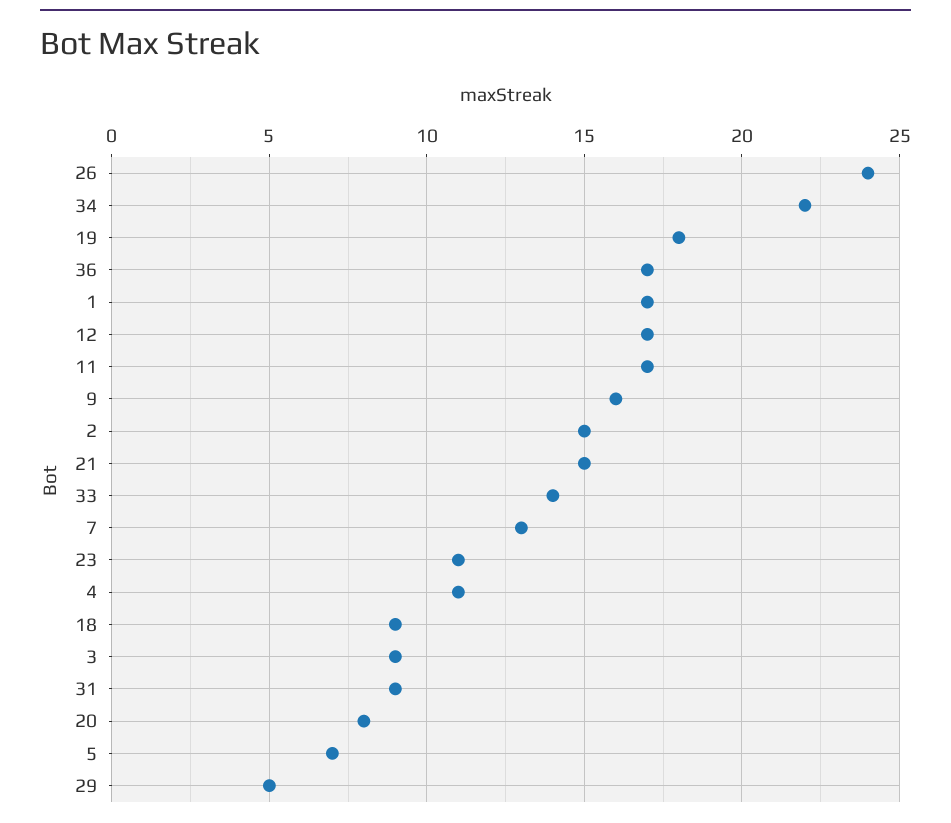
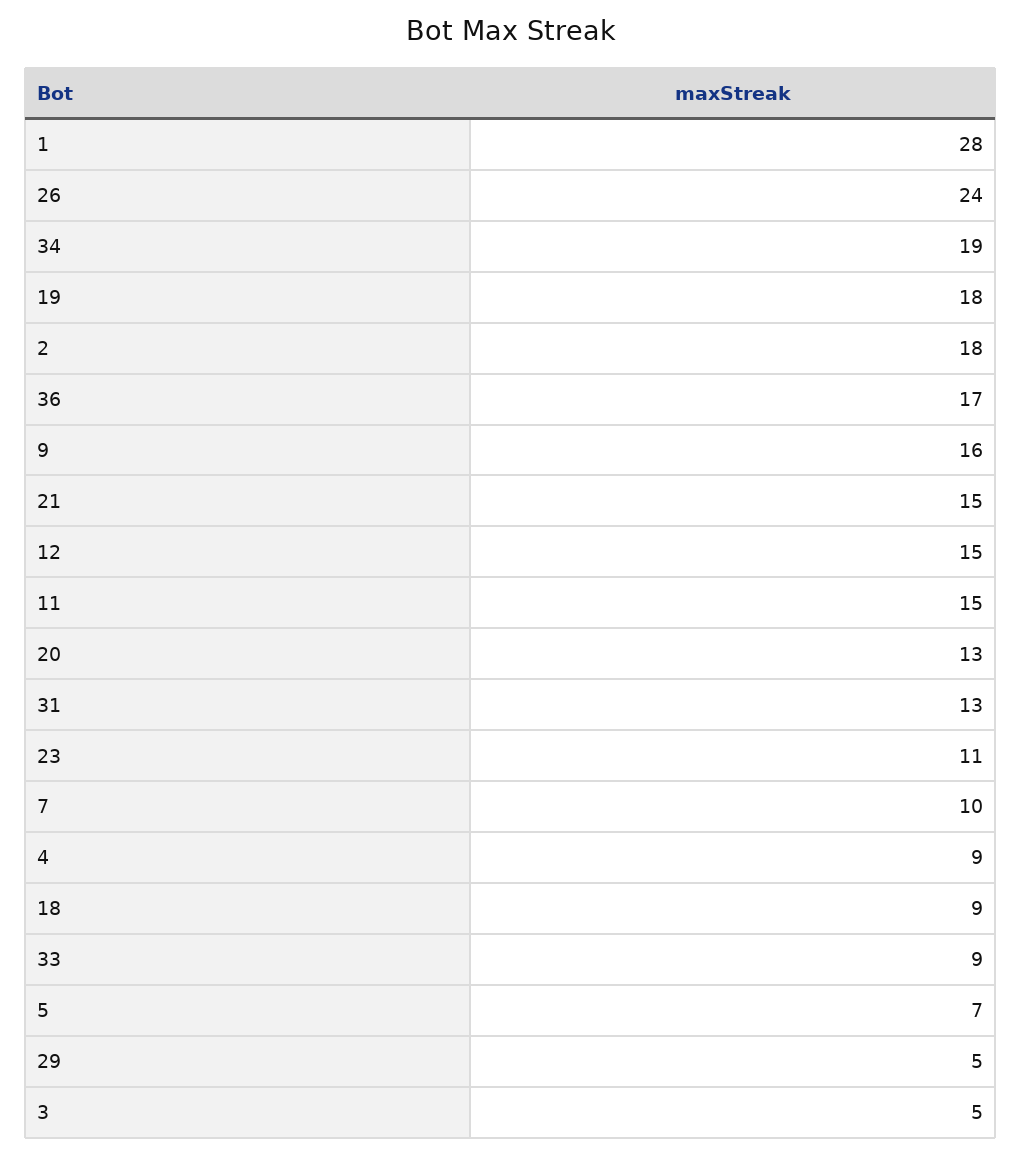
34: 22 -> 19
1: 17 -> 28
12: 17 -> 15
11: 17 -> 15
2: 15 -> 18
33: 14 -> 9
7: 13 -> 10
4: 11 -> 9
3: 9 -> 5
31: 9 -> 13
20: 8 -> 13

